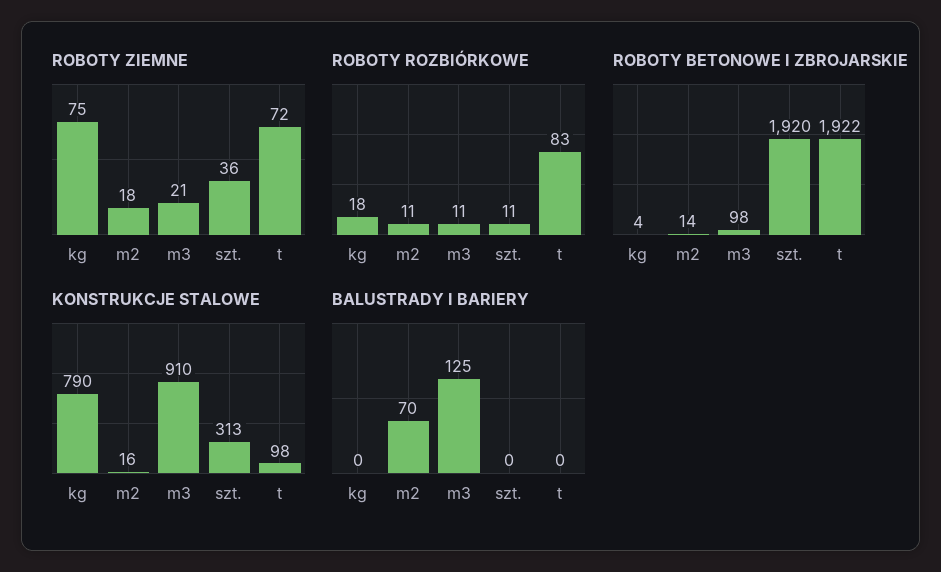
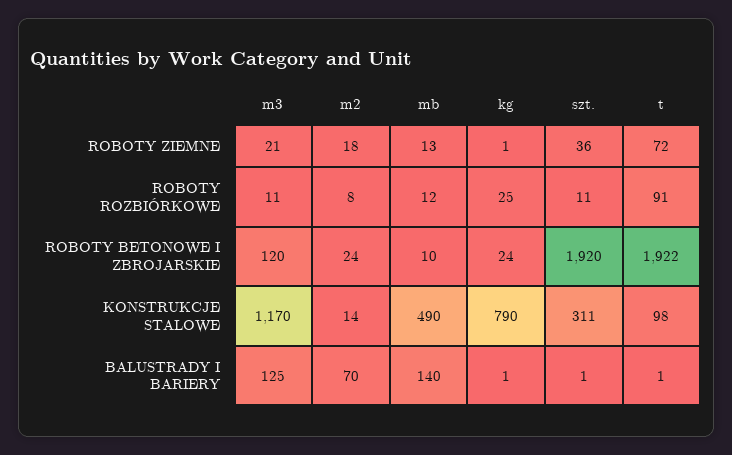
ROBOTY ZIEMNE, kg: 75 -> 1
ROBOTY ROZBIÓRKOWE, kg: 18 -> 25
ROBOTY ROZBIÓRKOWE, m2: 11 -> 8
ROBOTY ROZBIÓRKOWE, t: 83 -> 91
ROBOTY BETONOWE I ZBROJARSKIE, kg: 4 -> 24
ROBOTY BETONOWE I ZBROJARSKIE, m2: 14 -> 24
ROBOTY BETONOWE I ZBROJARSKIE, m3: 98 -> 120
KONSTRUKCJE STALOWE, m2: 16 -> 14
KONSTRUKCJE STALOWE, m3: 910 -> 1170
KONSTRUKCJE STALOWE, szt.: 313 -> 311
BALUSTRADY I BARIERY, kg: 0 -> 1
BALUSTRADY I BARIERY, szt.: 0 -> 1
BALUSTRADY I BARIERY, t: 0 -> 1
ROBOTY ZIEMNE, mb: none -> 13
ROBOTY ROZBIÓRKOWE, mb: none -> 12
ROBOTY BETONOWE I ZBROJARSKIE, mb: none -> 10
KONSTRUKCJE STALOWE, mb: none -> 490
BALUSTRADY I BARIERY, mb: none -> 140

